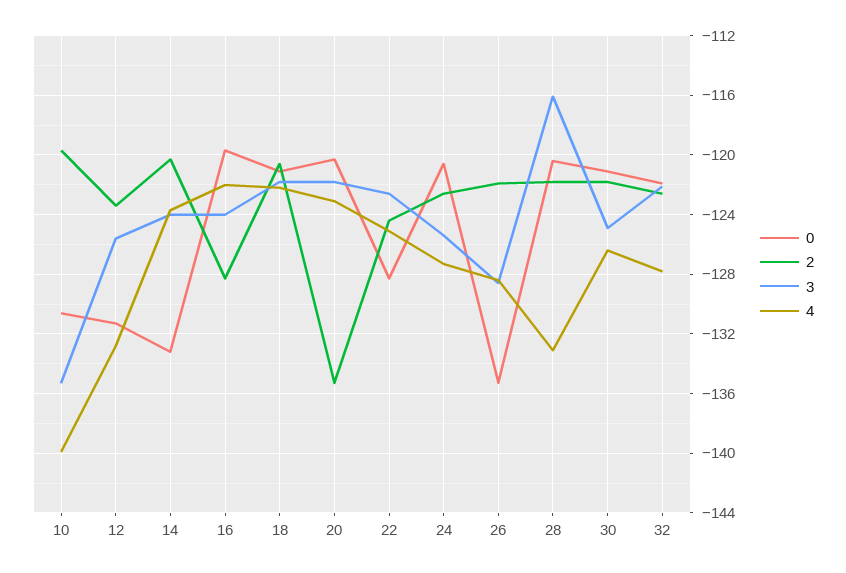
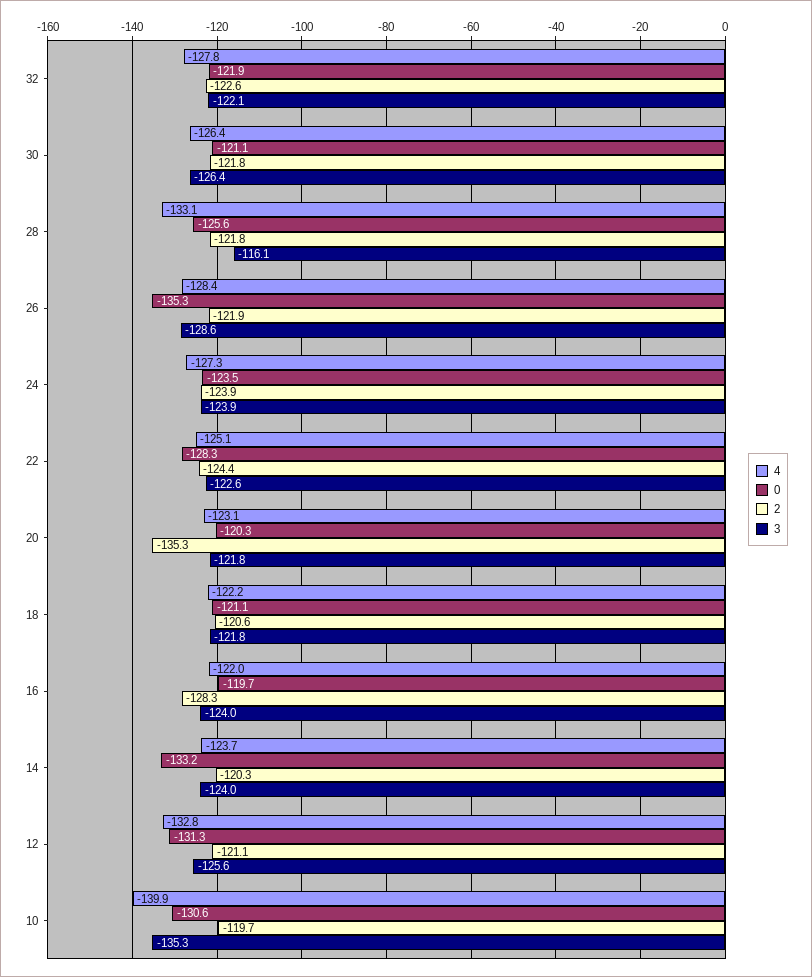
2, 12: -123.5 -> -121.1
0, 24: -120.5 -> -123.5
2, 24: -122.5 -> -123.9
3, 24: -125.5 -> -123.9
0, 28: -120.5 -> -125.6
3, 30: -125 -> -126.4

